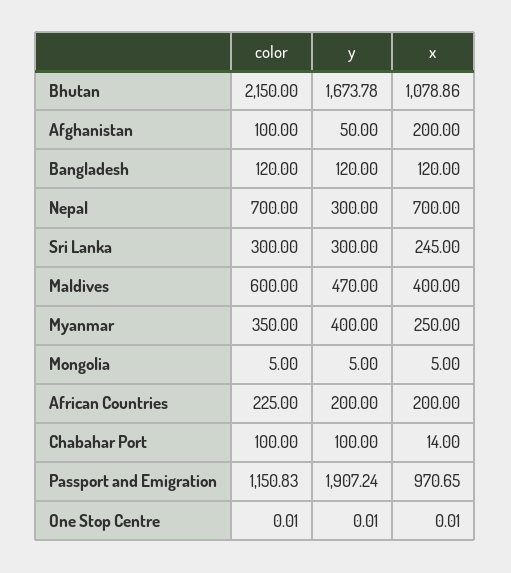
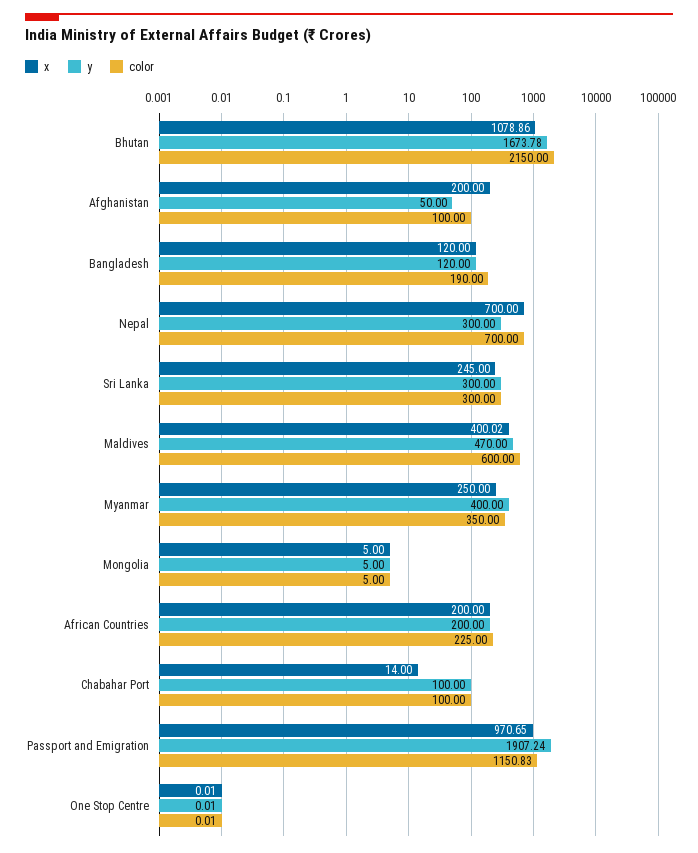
color, Bangladesh: 120 -> 190
x, Maldives: 400 -> 400.02

